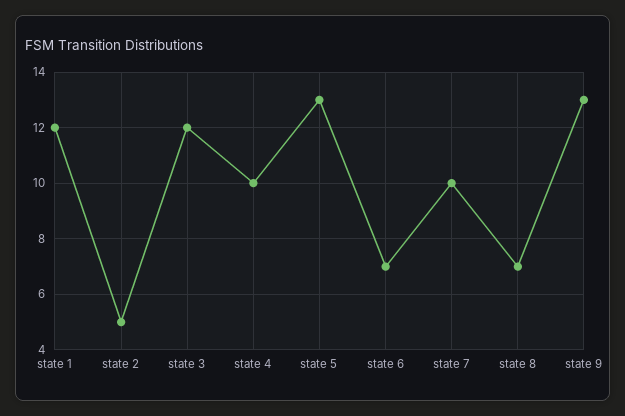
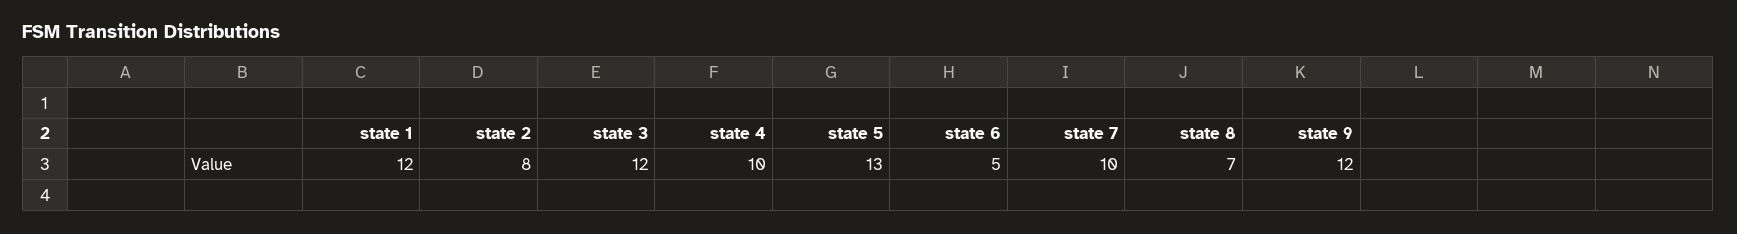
state 2: 5 -> 8
state 6: 7 -> 5
state 9: 13 -> 12

